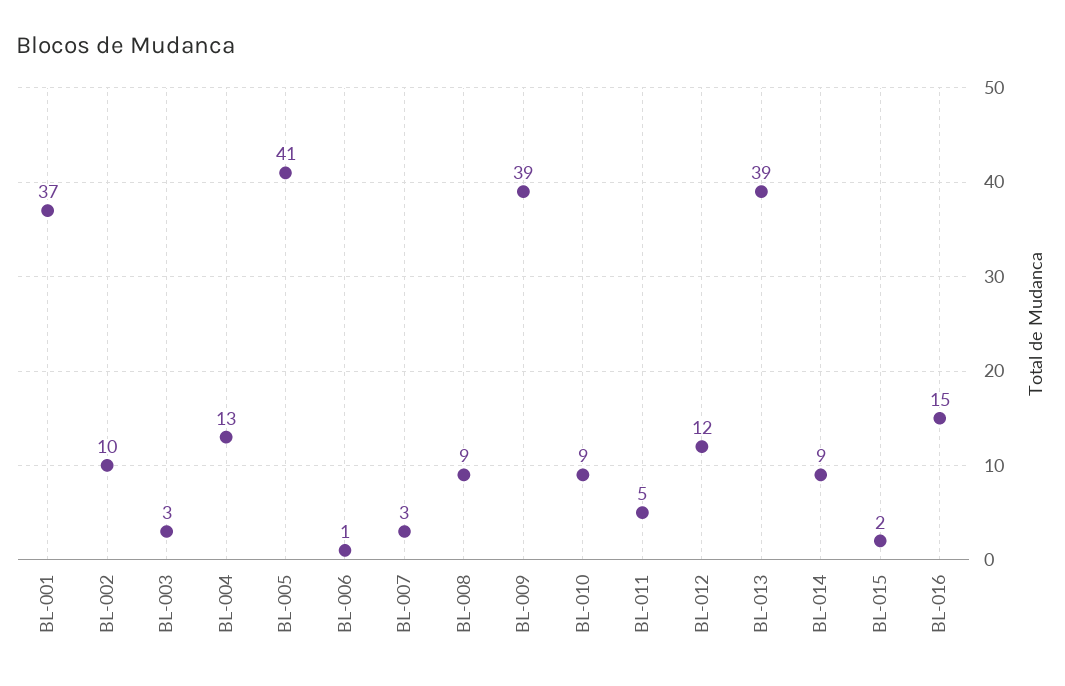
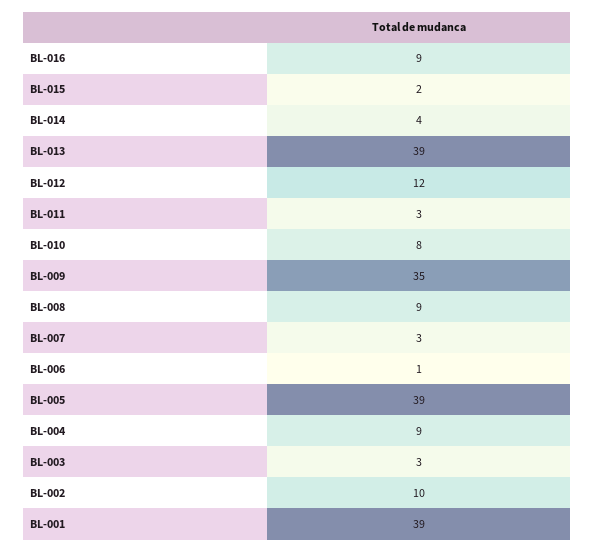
BL-001: 37 -> 39
BL-004: 13 -> 9
BL-005: 41 -> 39
BL-009: 39 -> 35
BL-010: 9 -> 8
BL-011: 5 -> 3
BL-014: 9 -> 4
BL-016: 15 -> 9

